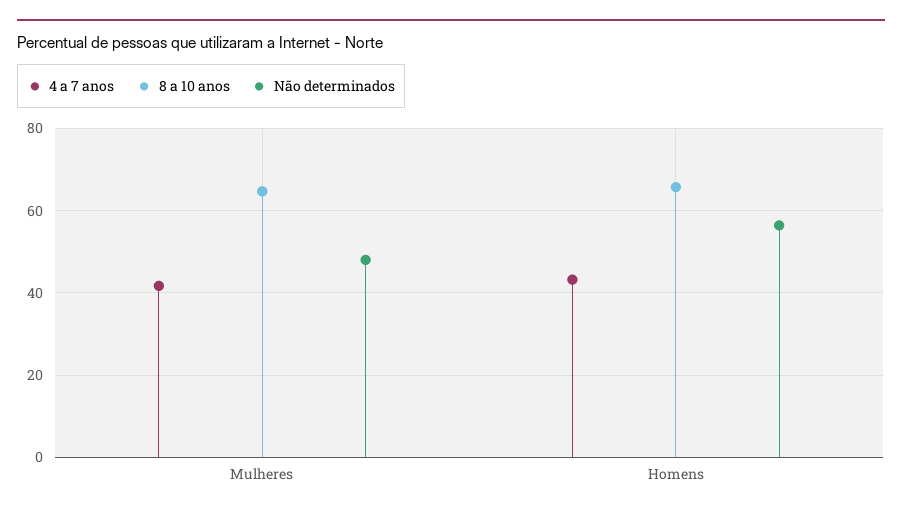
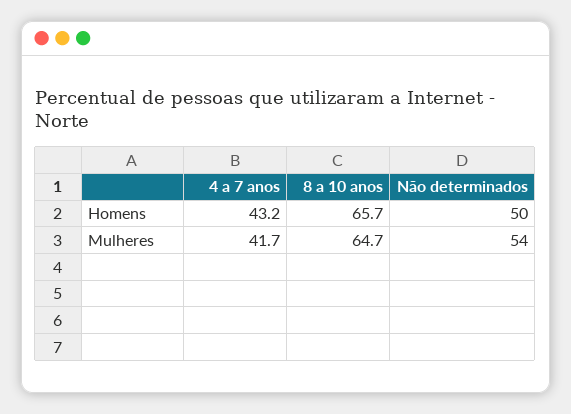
Não determinados, Mulheres: 48 -> 54
Não determinados, Homens: 56 -> 50

